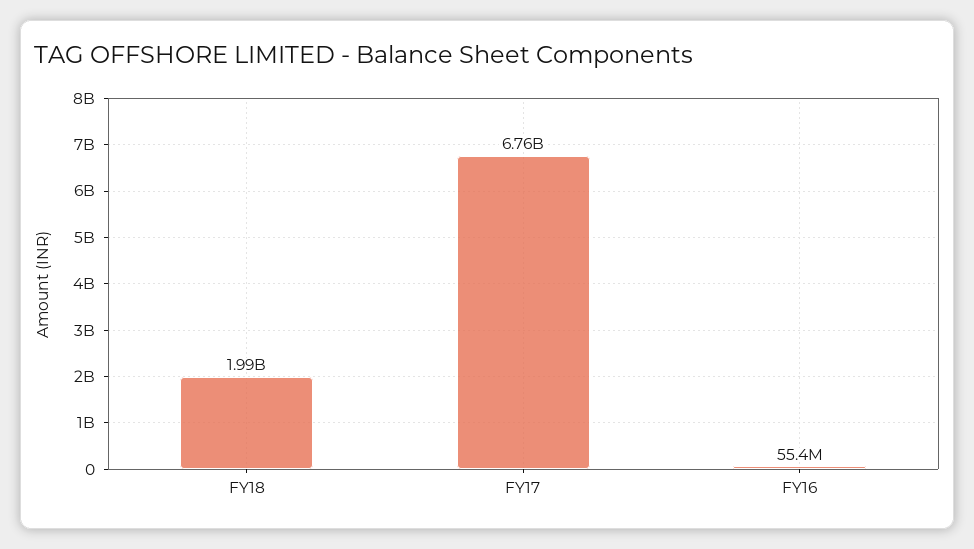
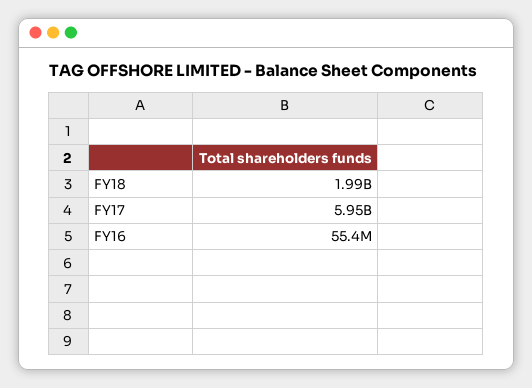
FY17: 6760000000 -> 5950000000

